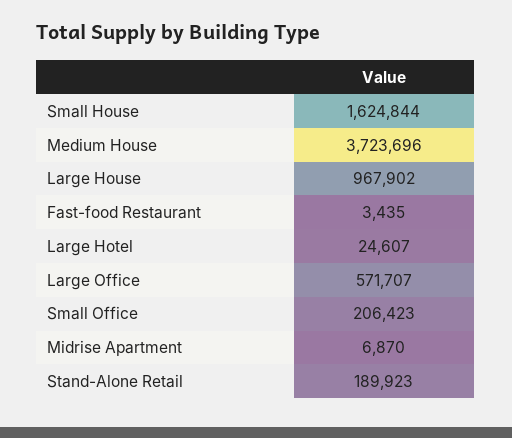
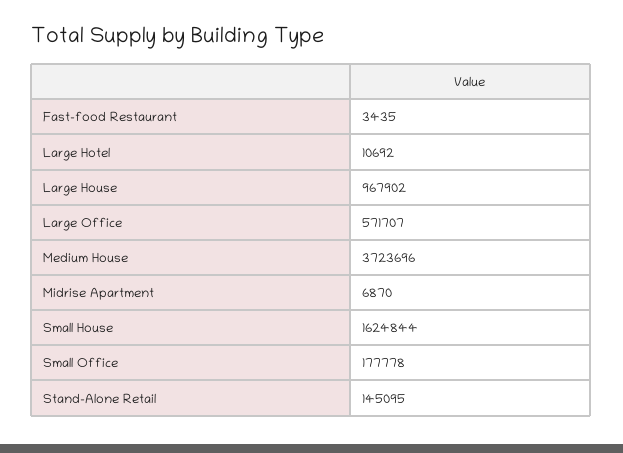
Large Hotel: 24607 -> 10692
Small Office: 206423 -> 177778
Stand-Alone Retail: 189923 -> 145095

